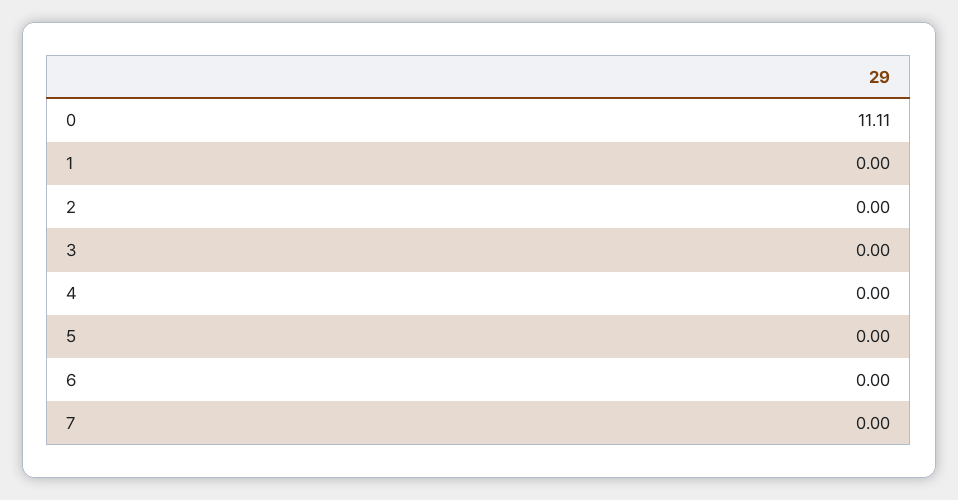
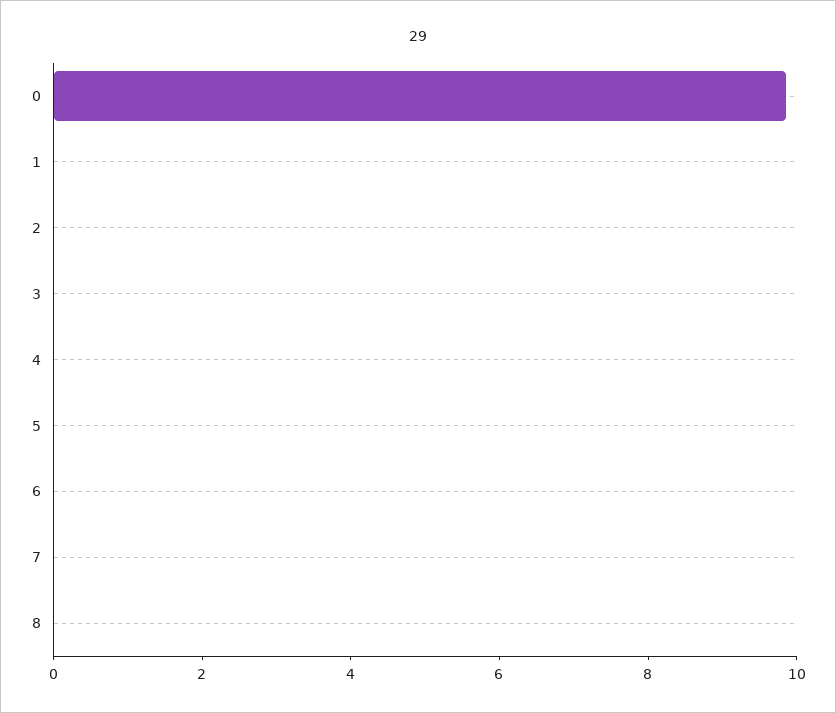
0: 11.11 -> 10
8: none -> 0

